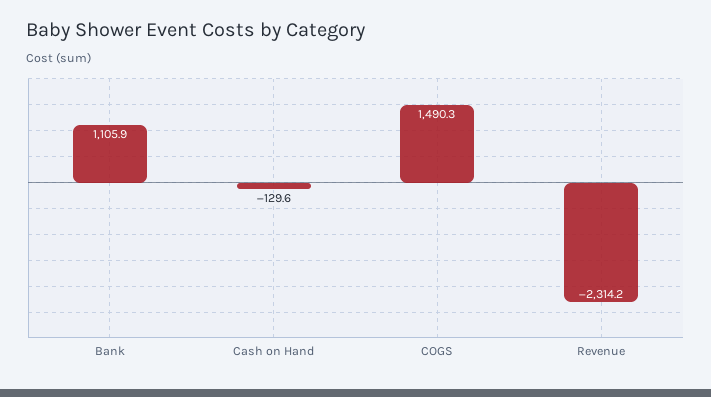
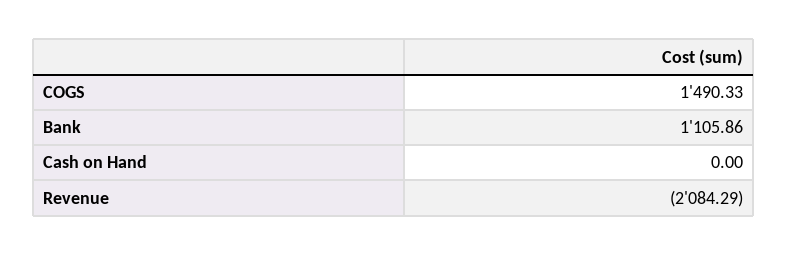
Cash on Hand: -129.6 -> 0
Revenue: -2314.2 -> -2084.29

